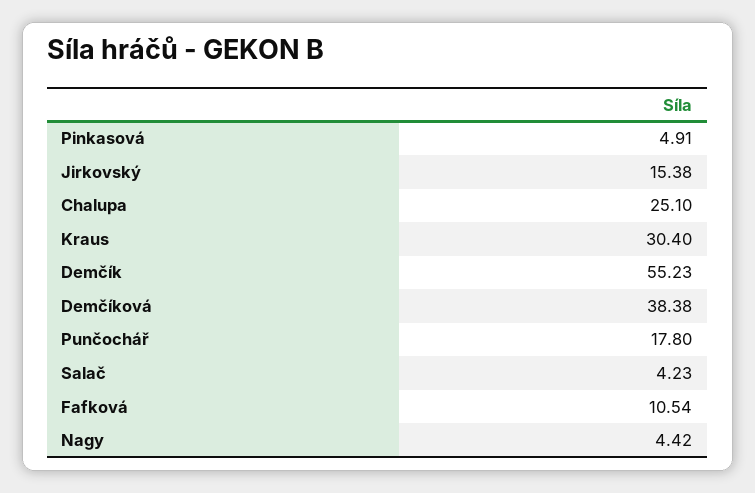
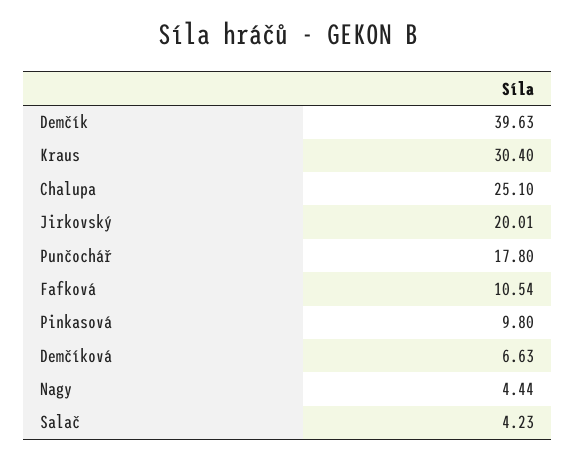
Pinkasová: 4.91 -> 9.8
Jirkovský: 15.38 -> 20.01
Demčík: 55.23 -> 39.63
Demčíková: 38.38 -> 6.63
Nagy: 4.42 -> 4.44

